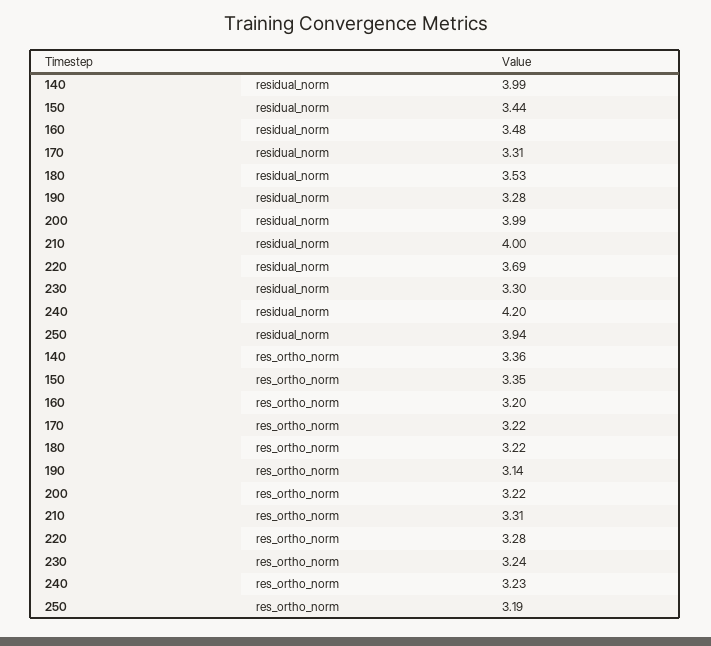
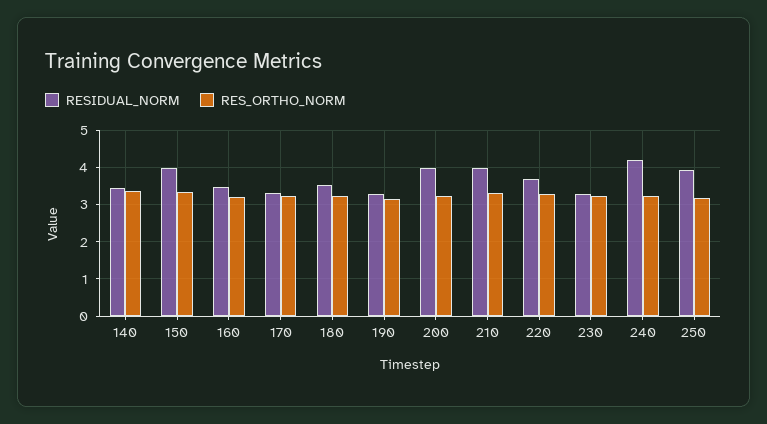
residual_norm, 140: 3.99 -> 3.4
residual_norm, 150: 3.44 -> 4

